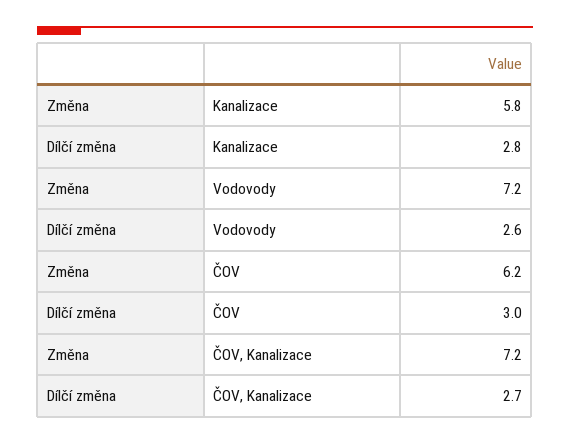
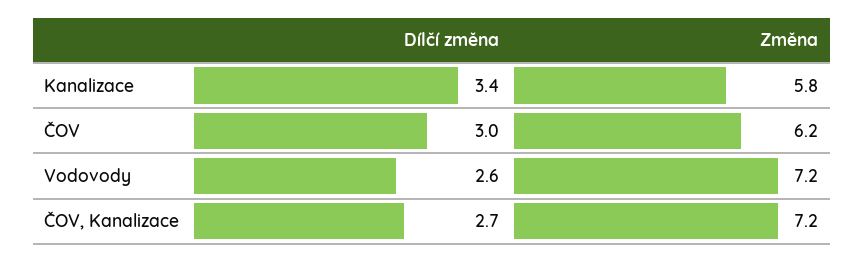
Dílčí změna, Kanalizace: 2.8 -> 3.4

